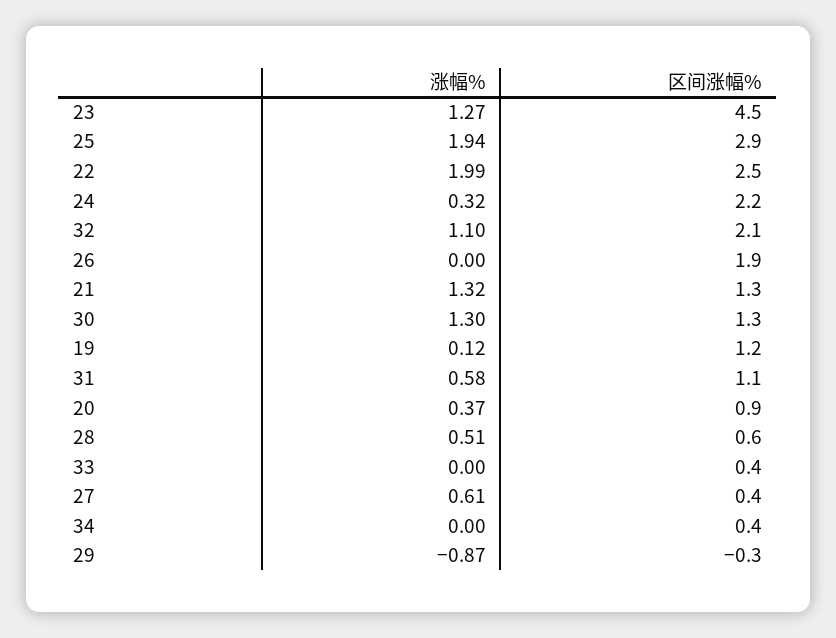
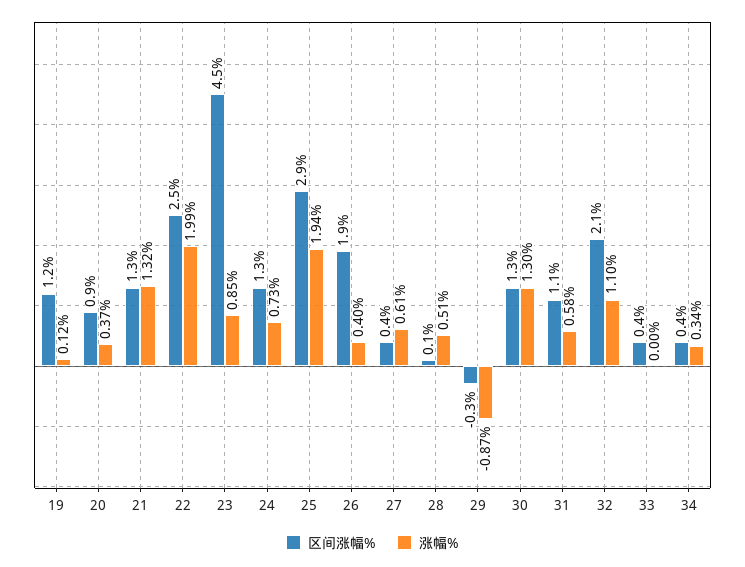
涨幅%, 23: 1.27 -> 0.85
涨幅%, 24: 0.32 -> 0.73
区间涨幅%, 24: 2.2 -> 1.3
涨幅%, 26: 0 -> 0.4
区间涨幅%, 28: 0.6 -> 0.1
涨幅%, 34: 0 -> 0.34

